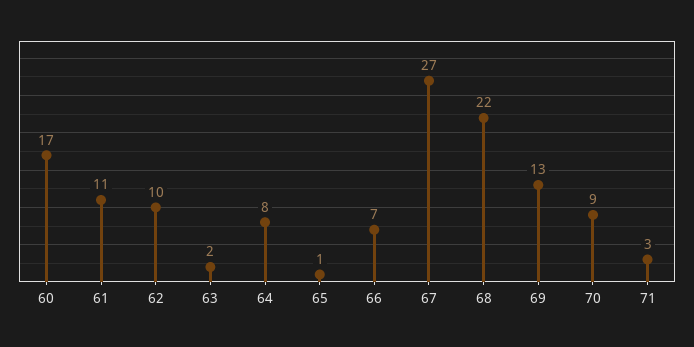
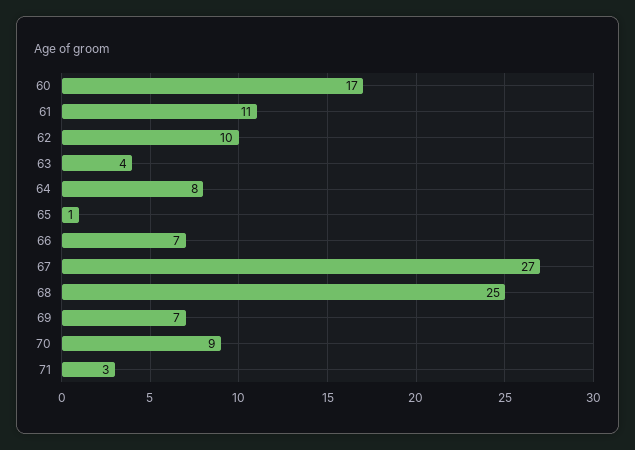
63: 2 -> 4
68: 22 -> 25
69: 13 -> 7

